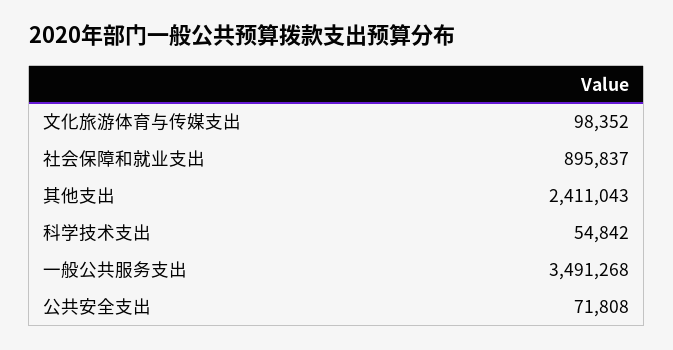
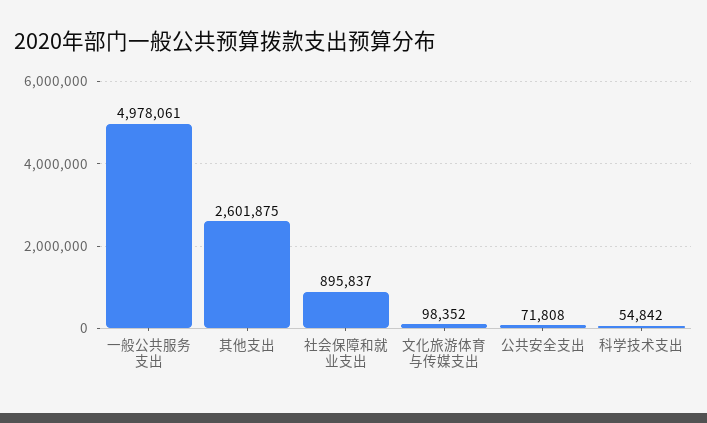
其他支出: 2411043 -> 2601875
一般公共服务支出: 3491268 -> 4978061

